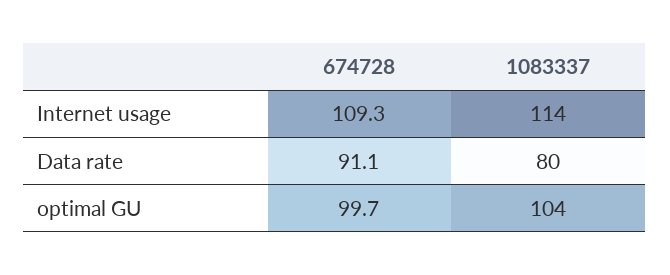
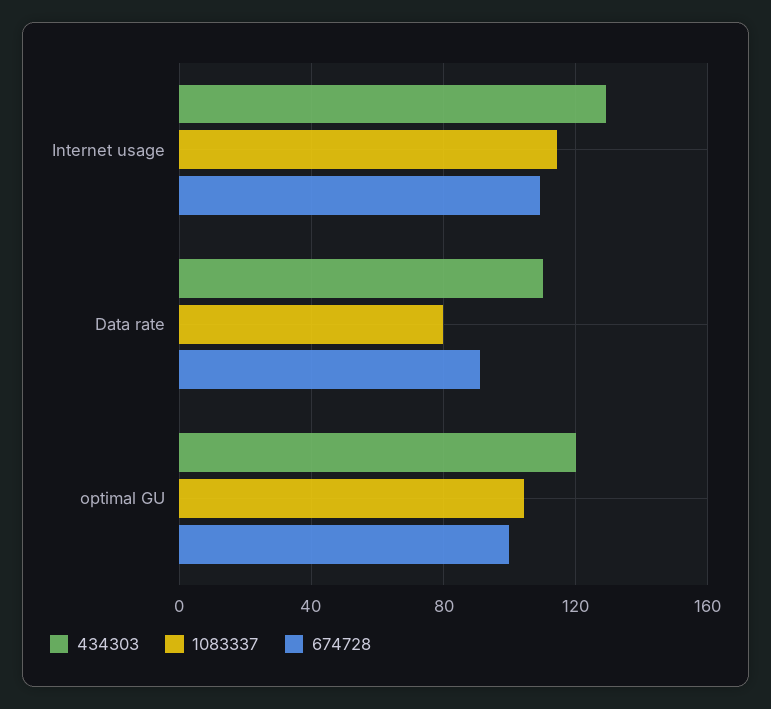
434303, Internet usage: none -> 130
434303, Data rate: none -> 110
434303, optimal GU: none -> 120

